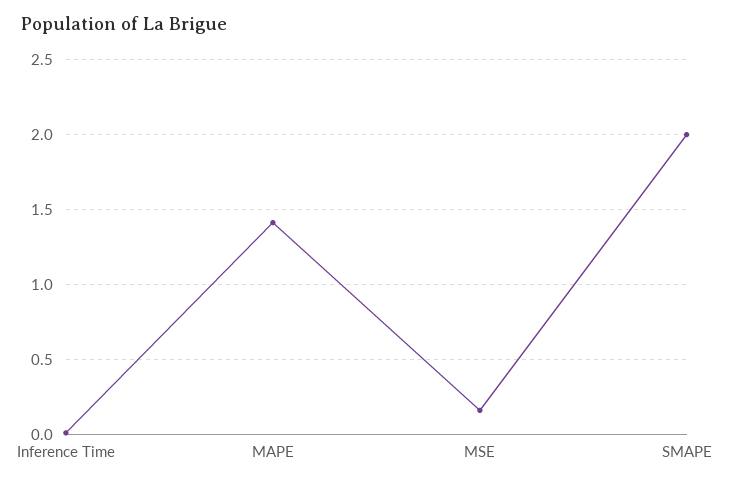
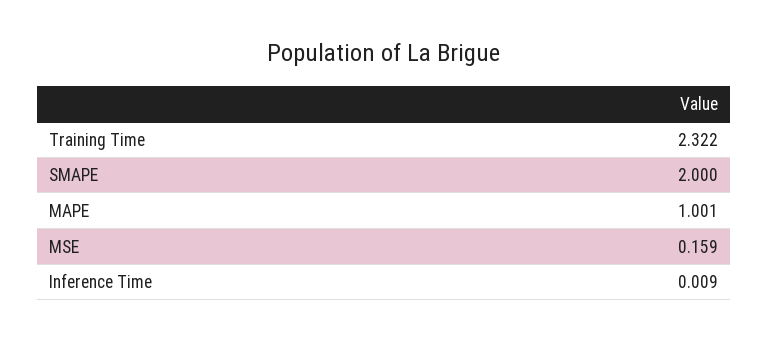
MAPE: 1.4 -> 1.001
Training Time: none -> 2.322

